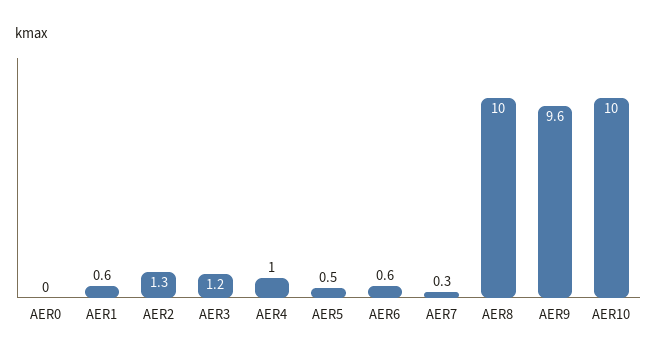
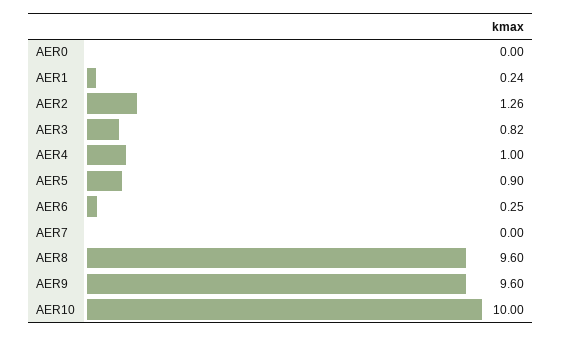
AER1: 0.6 -> 0.24
AER3: 1.2 -> 0.82
AER5: 0.5 -> 0.9
AER6: 0.6 -> 0.25
AER7: 0.3 -> 0
AER8: 10 -> 9.6

